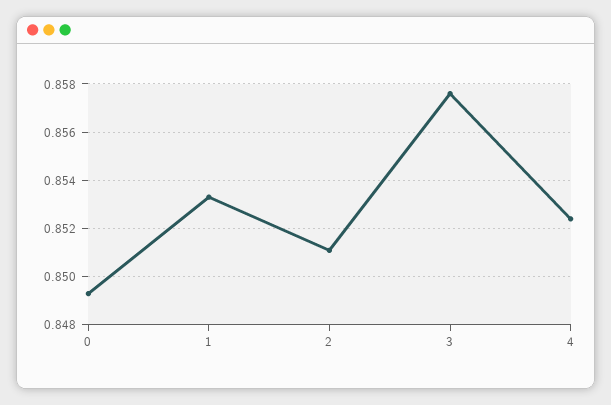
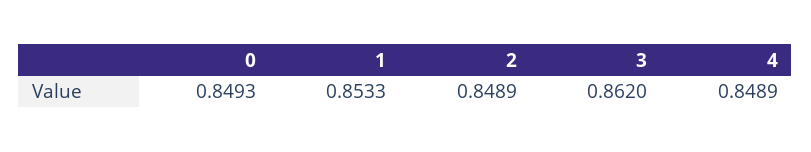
2: 0.851 -> 0.8489
3: 0.8575 -> 0.862
4: 0.8525 -> 0.8489

